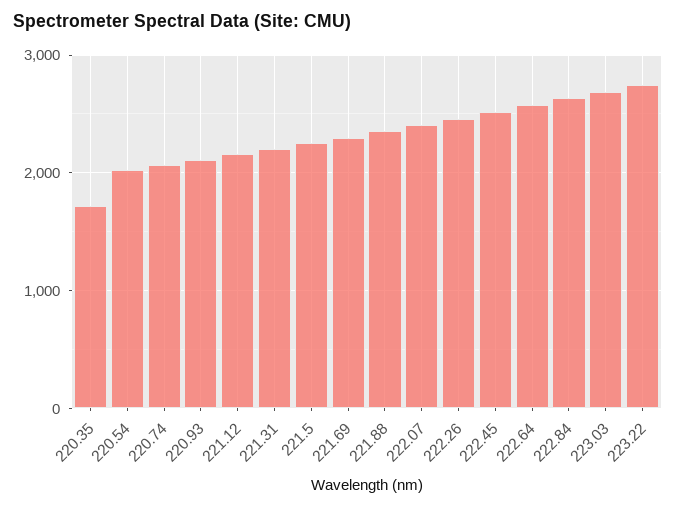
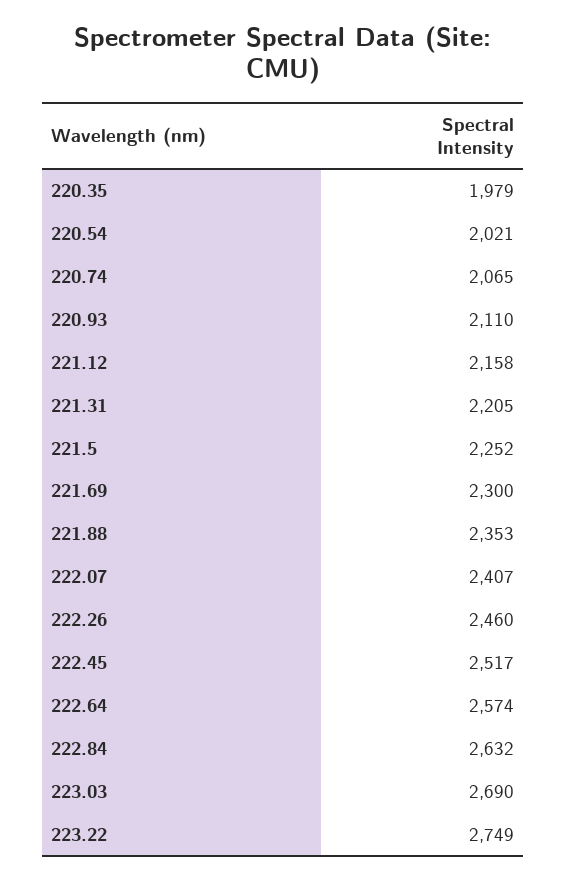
220.35: 1700 -> 1979

